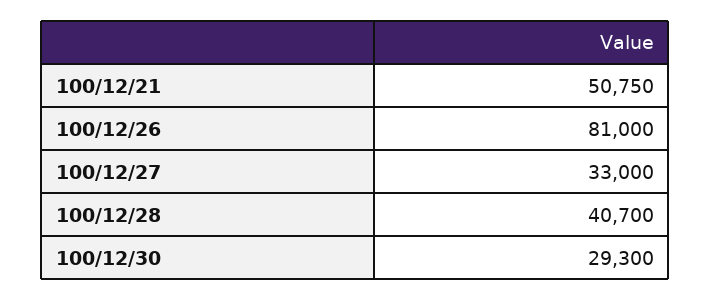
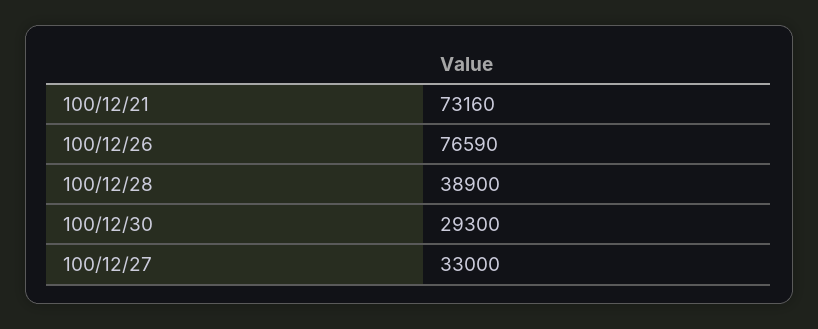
100/12/21: 50750 -> 73160
100/12/26: 81000 -> 76590
100/12/28: 40700 -> 38900

